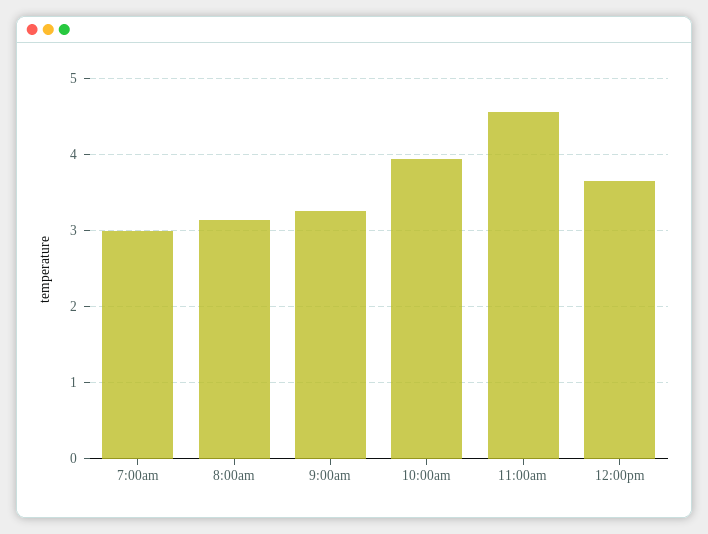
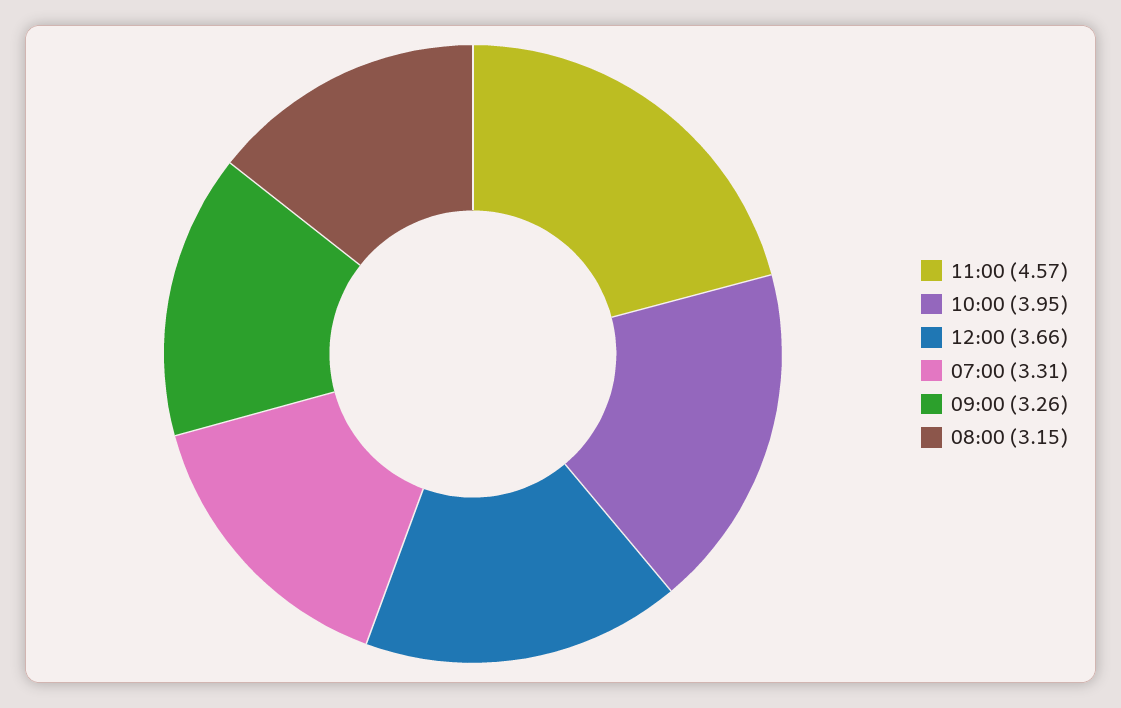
7:00am: 3 -> 3.31

